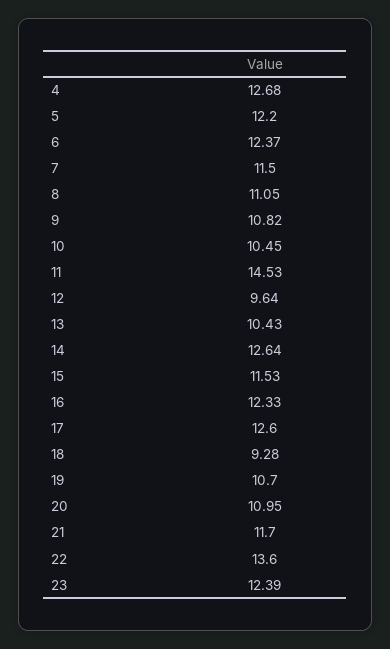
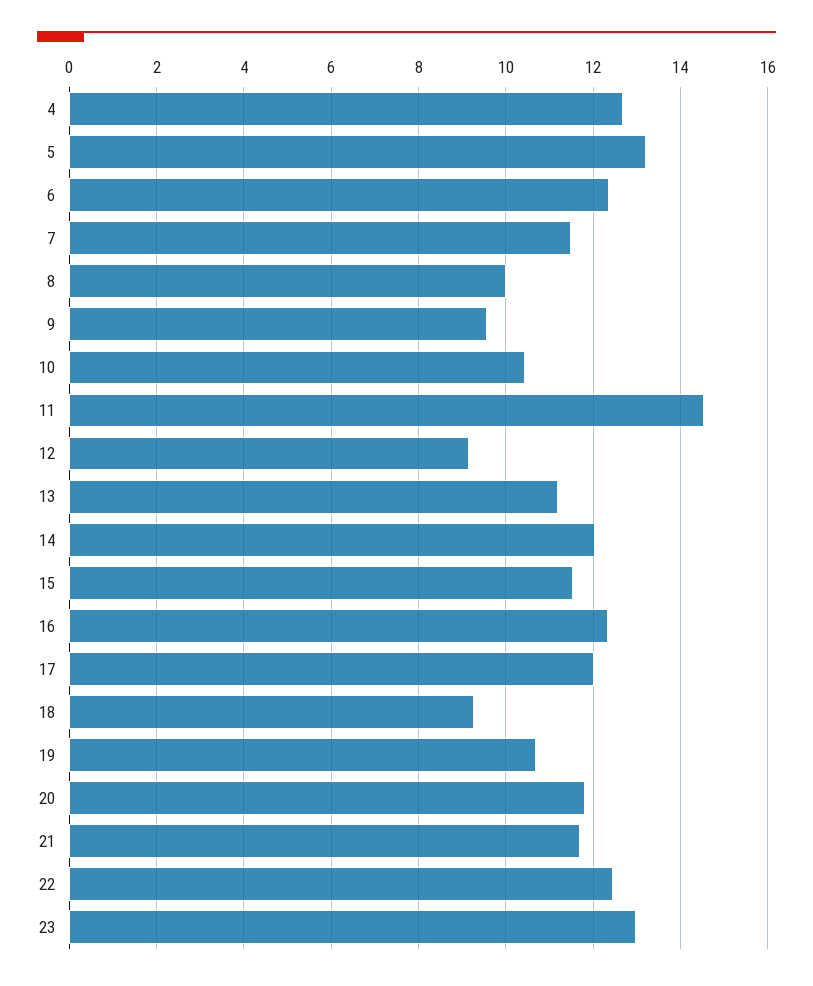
5: 12.2 -> 13.2
8: 11.05 -> 10
9: 10.82 -> 9.6
12: 9.64 -> 9.2
13: 10.43 -> 11.2
14: 12.64 -> 12
17: 12.6 -> 12
20: 10.95 -> 11.8
22: 13.6 -> 12.4
23: 12.39 -> 13

